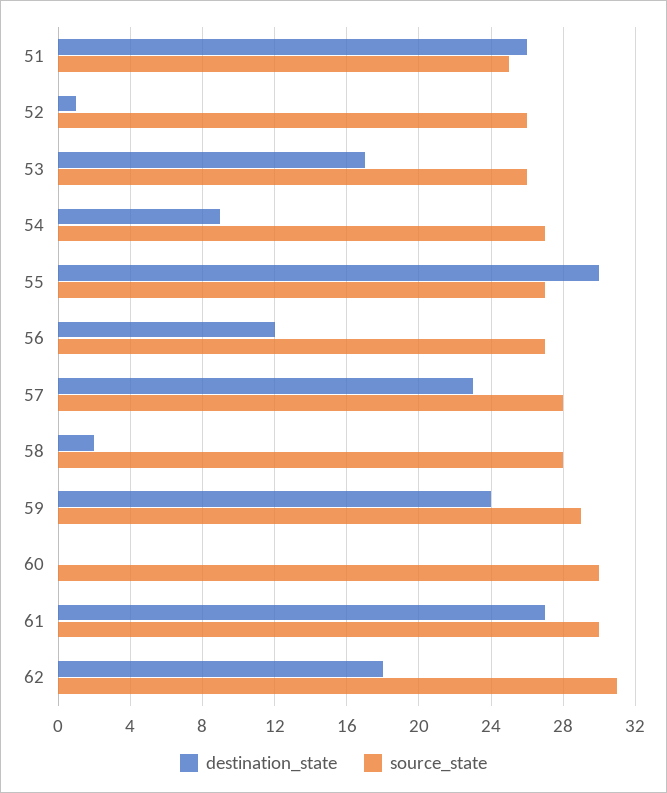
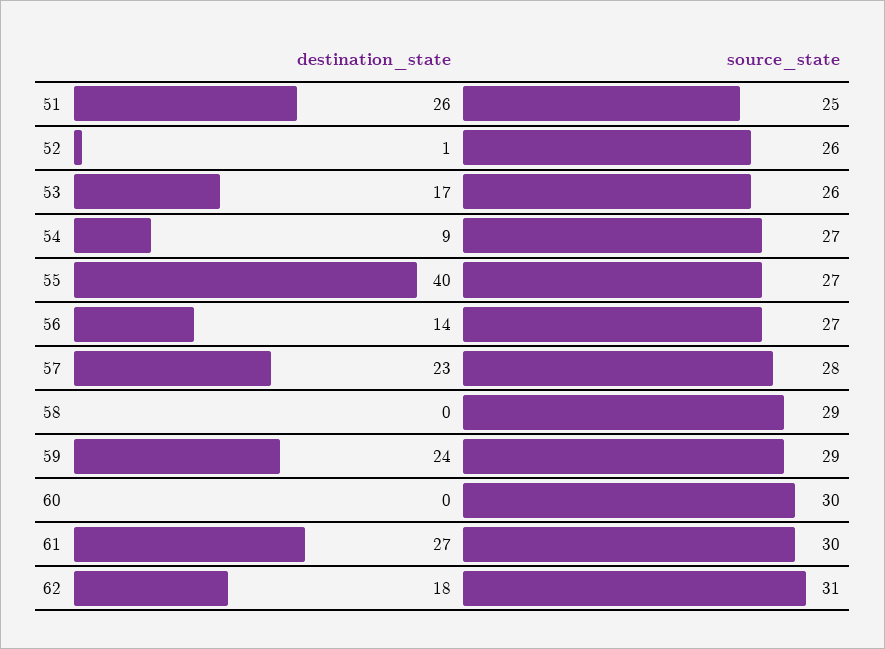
destination_state, 55: 30 -> 40
destination_state, 56: 12 -> 14
destination_state, 58: 2 -> 0
source_state, 58: 28 -> 29

